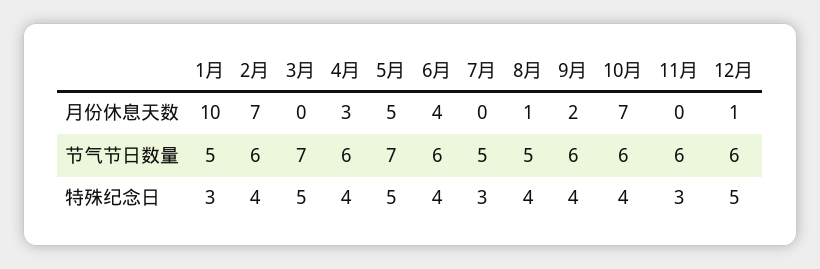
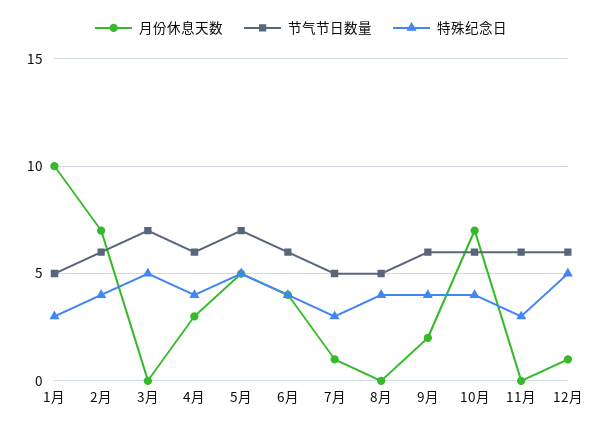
月份休息天数, 7月: 0 -> 1
月份休息天数, 8月: 1 -> 0

